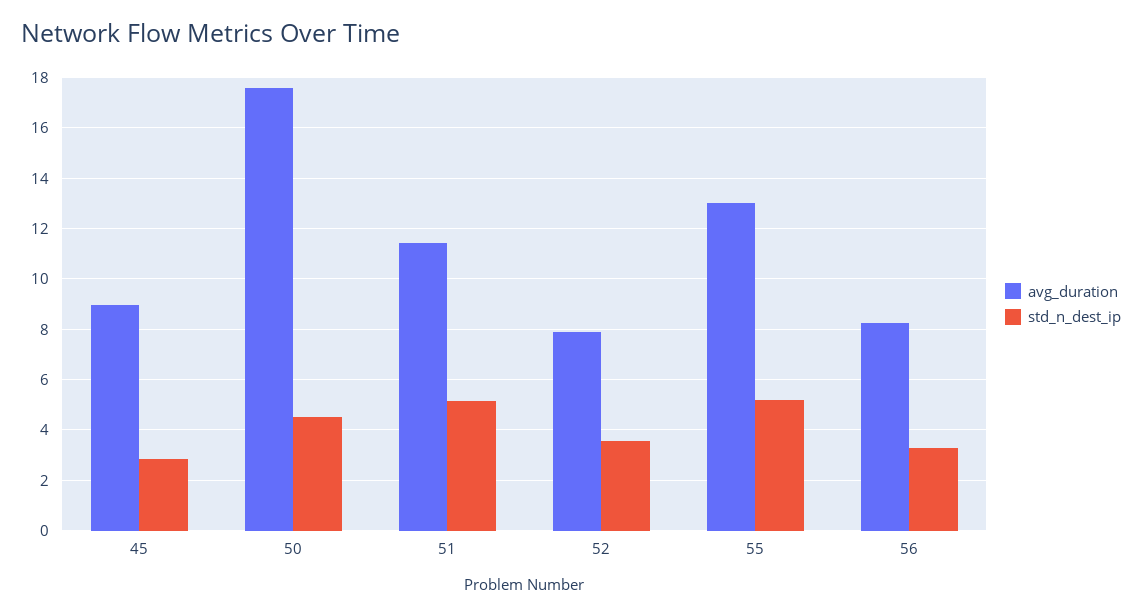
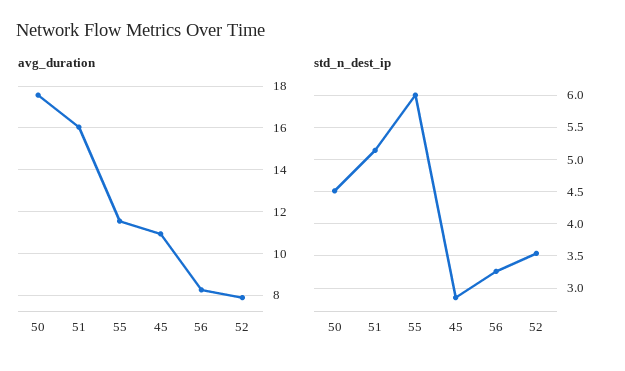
avg_duration, 45: 9 -> 11
avg_duration, 51: 11.5 -> 16
avg_duration, 55: 13 -> 11.5
std_n_dest_ip, 55: 5.25 -> 6

